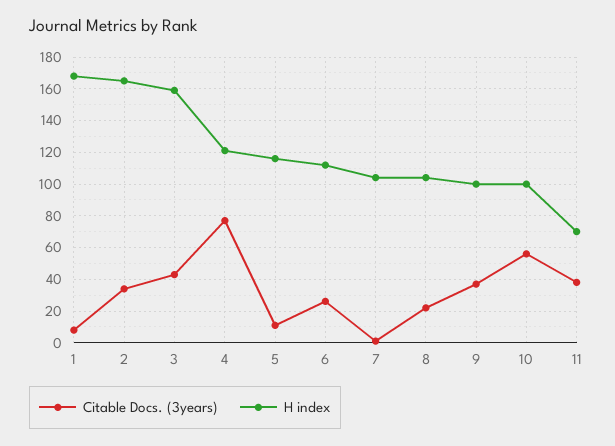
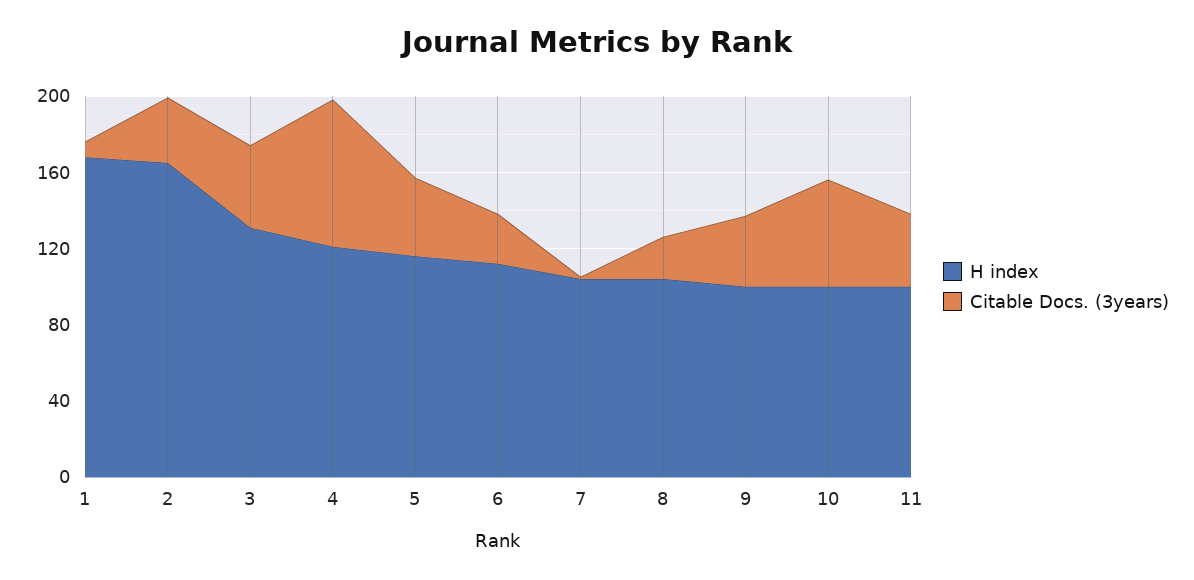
H index, 3: 160 -> 130
Citable Docs. (3years), 5: 10 -> 40
H index, 11: 70 -> 100

